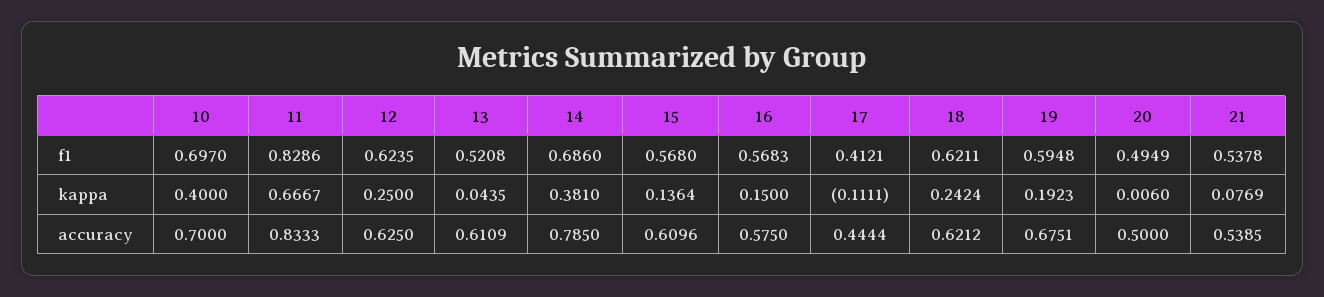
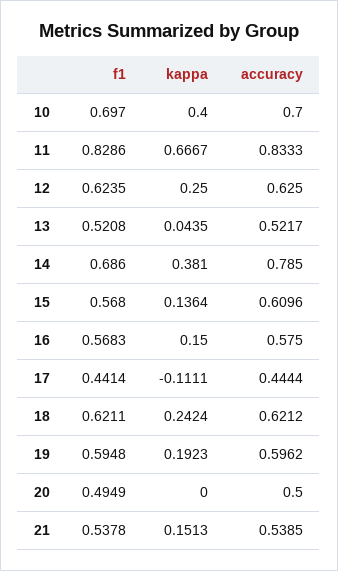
17, f1: 0.4121 -> 0.4414
20, kappa: 0.006 -> 0
21, kappa: 0.0769 -> 0.1513
13, accuracy: 0.6109 -> 0.5217
19, accuracy: 0.6751 -> 0.5962

